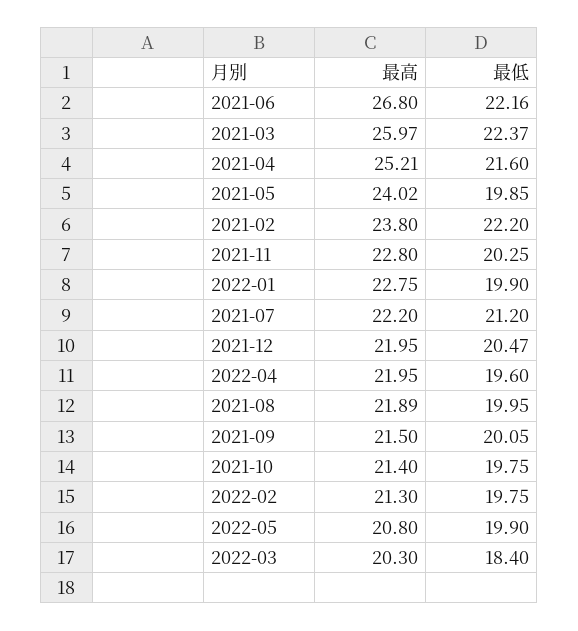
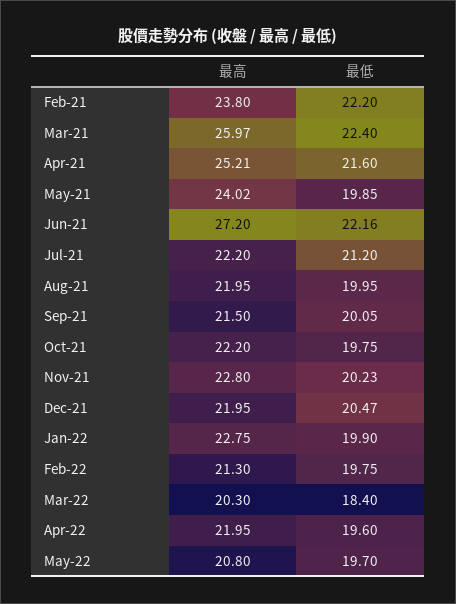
最高, 2021-06: 26.8 -> 27.2
最低, 2021-03: 22.37 -> 22.4
最低, 2021-11: 20.25 -> 20.23
最高, 2021-08: 21.89 -> 21.95
最高, 2021-10: 21.4 -> 22.2
最低, 2022-05: 19.9 -> 19.7

